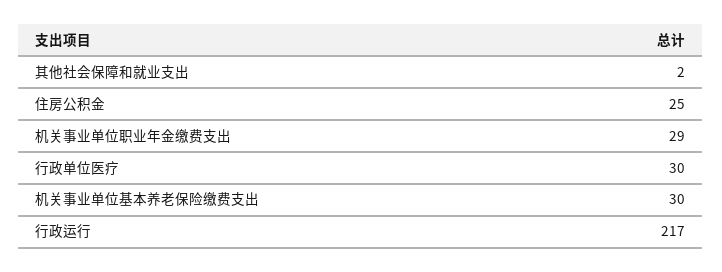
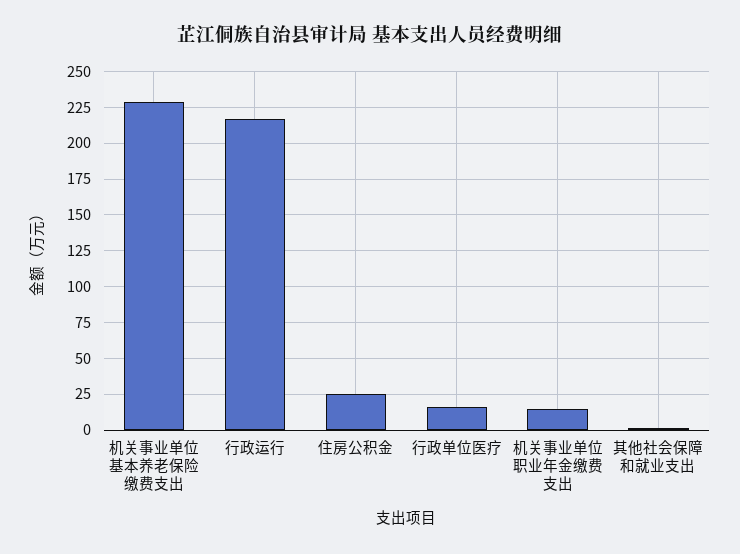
机关事业单位职业年金缴费支出: 29 -> 15
行政单位医疗: 30 -> 15
机关事业单位基本养老保险缴费支出: 30 -> 230

